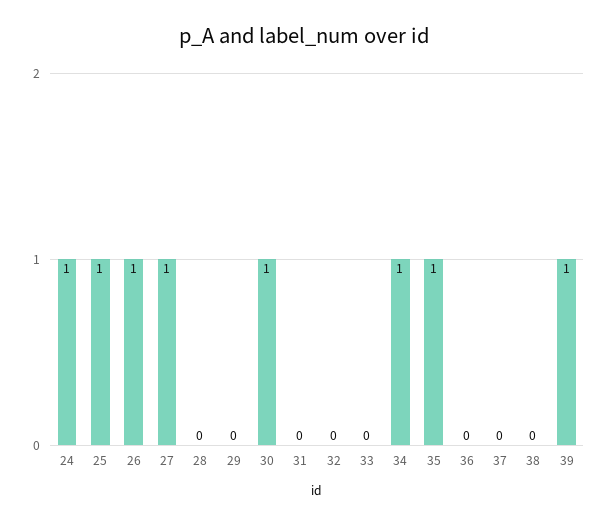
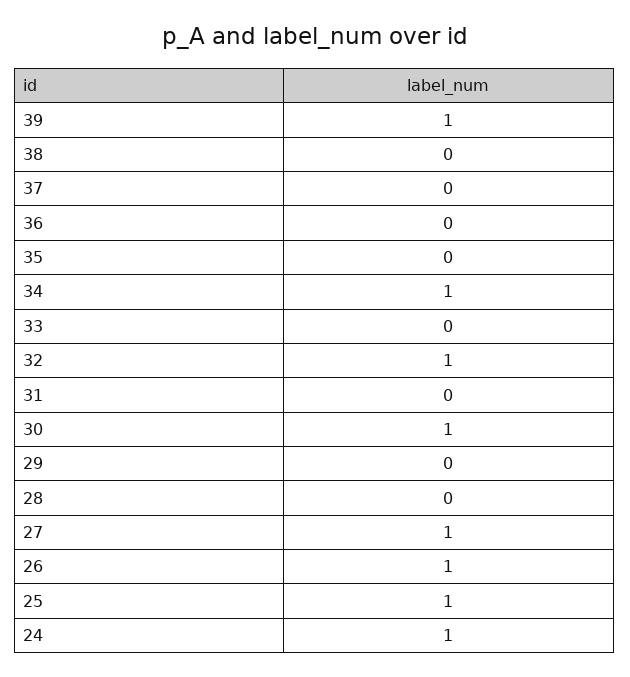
32: 0 -> 1
35: 1 -> 0

